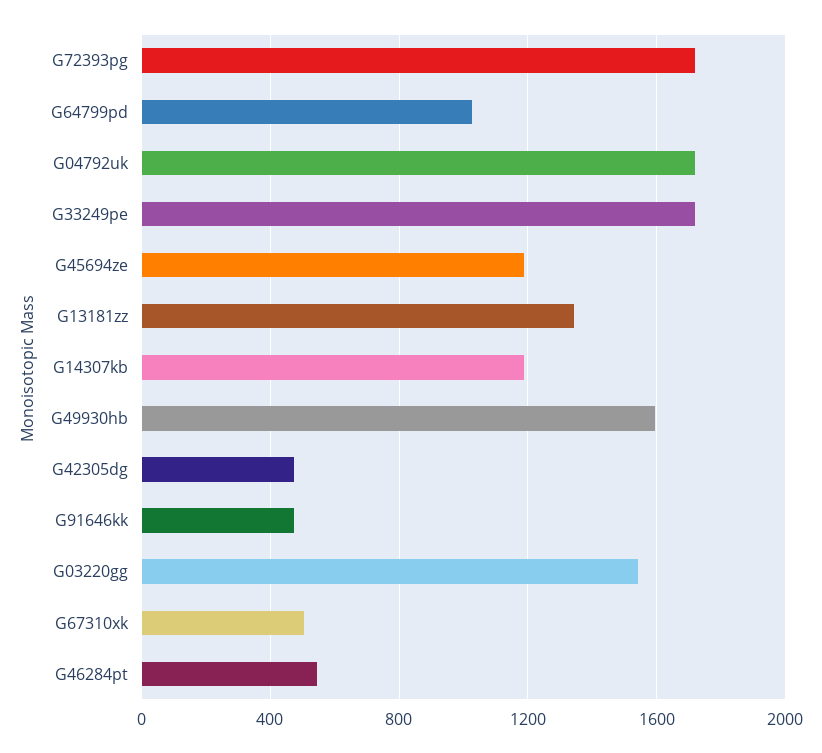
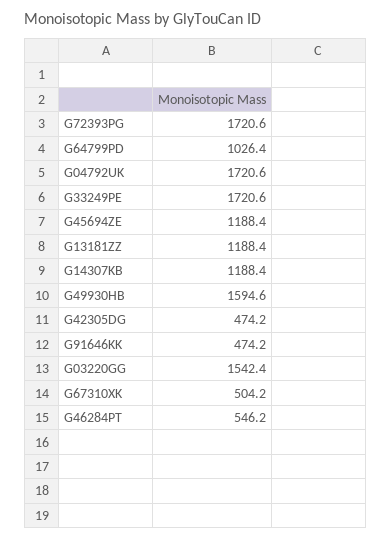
G13181zz: 1350 -> 1188.4

